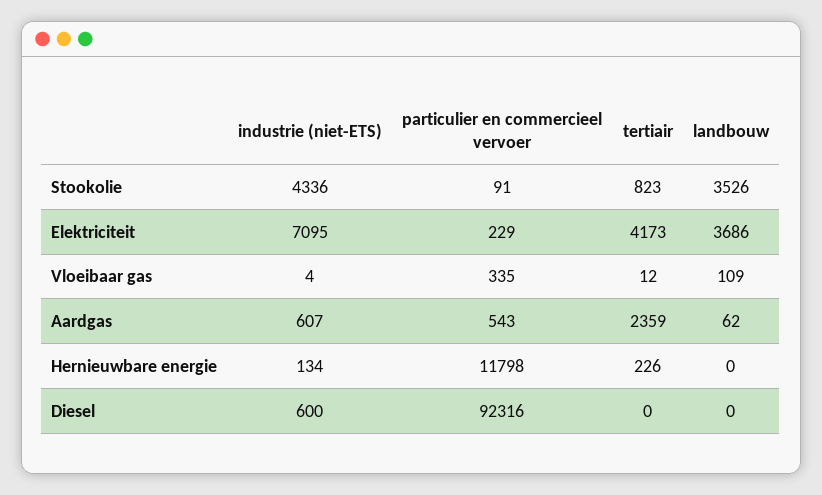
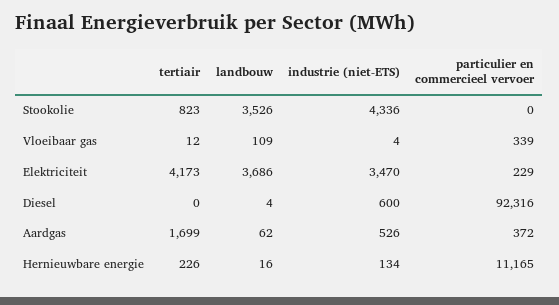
particulier en commercieel vervoer, Stookolie: 91 -> 0
industrie (niet-ETS), Elektriciteit: 7095 -> 3470
particulier en commercieel vervoer, Vloeibaar gas: 335 -> 339
industrie (niet-ETS), Aardgas: 607 -> 526
particulier en commercieel vervoer, Aardgas: 543 -> 372
tertiair, Aardgas: 2359 -> 1699
particulier en commercieel vervoer, Hernieuwbare energie: 11798 -> 11165
landbouw, Hernieuwbare energie: 0 -> 16
landbouw, Diesel: 0 -> 4

